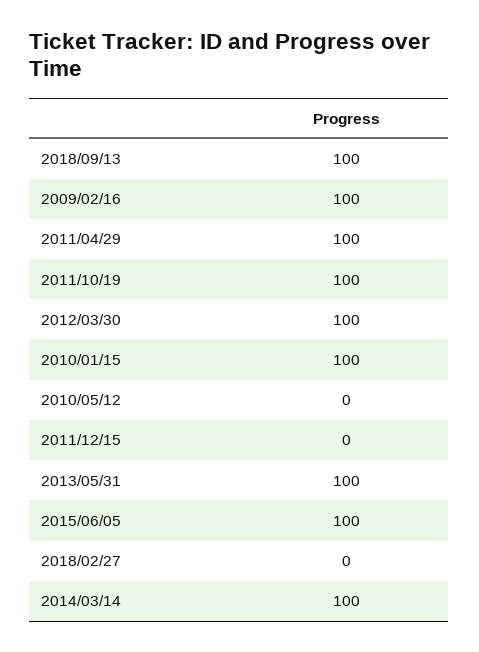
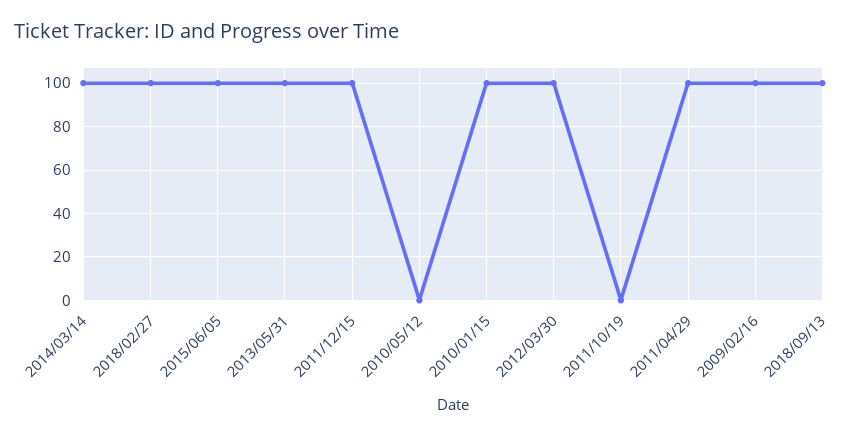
2011/10/19: 100 -> 0
2011/12/15: 0 -> 100
2018/02/27: 0 -> 100

